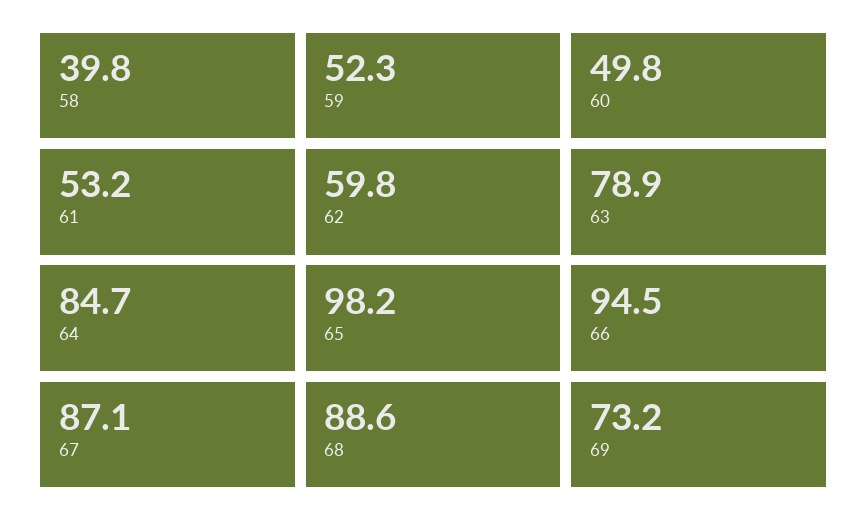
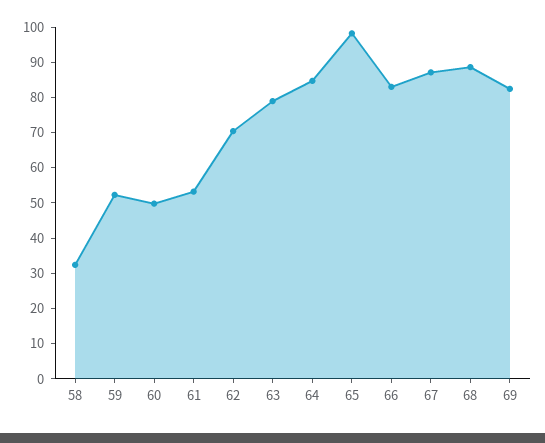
58: 39.8 -> 32.5
62: 59.8 -> 70
66: 94.5 -> 82.5
69: 73.2 -> 82.5

